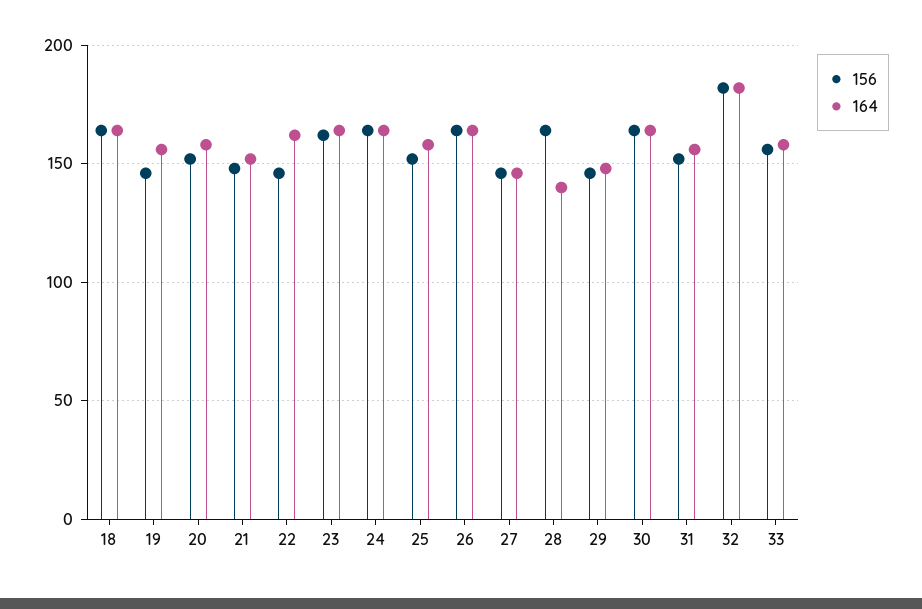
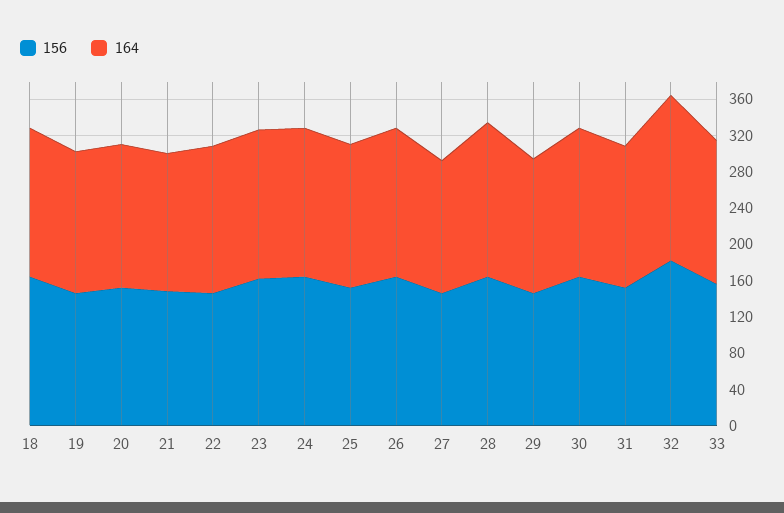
164, 28: 140 -> 170

